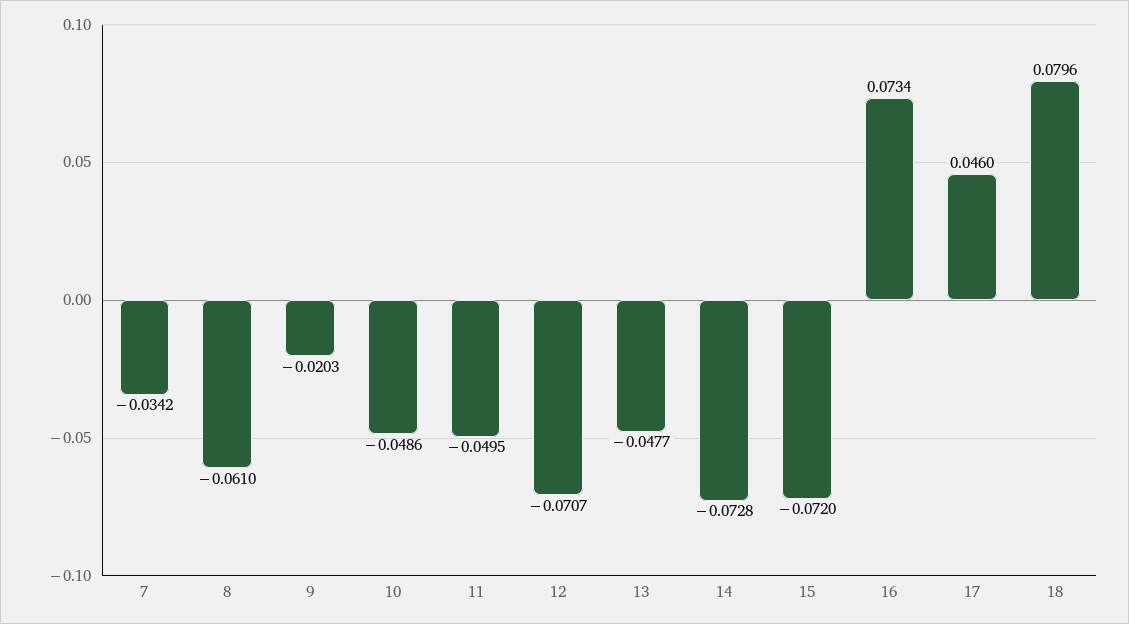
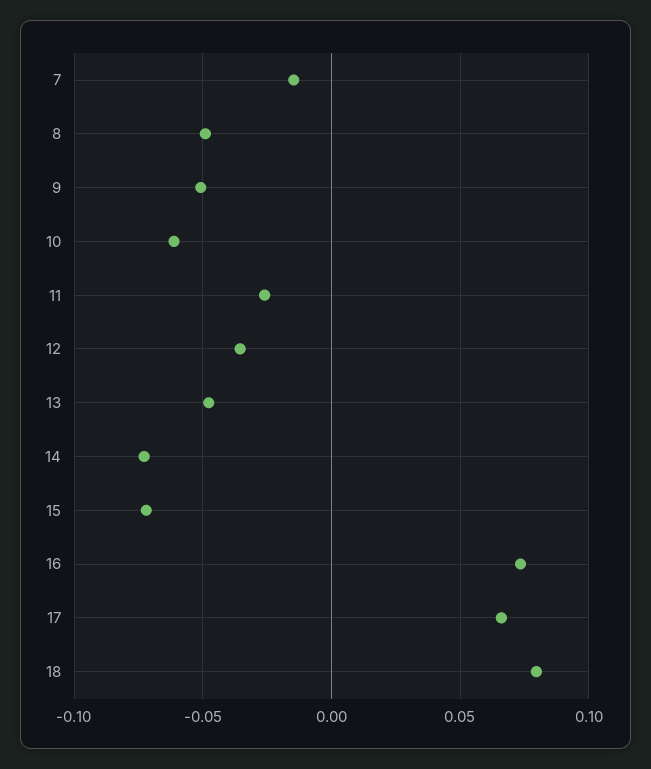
7: -0.0342 -> -0.015
8: -0.061 -> -0.05
9: -0.0203 -> -0.05
10: -0.0486 -> -0.06
11: -0.0495 -> -0.025
12: -0.0707 -> -0.035
17: 0.046 -> 0.065

